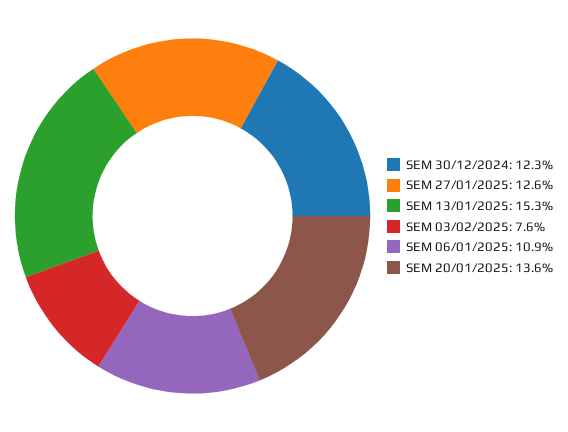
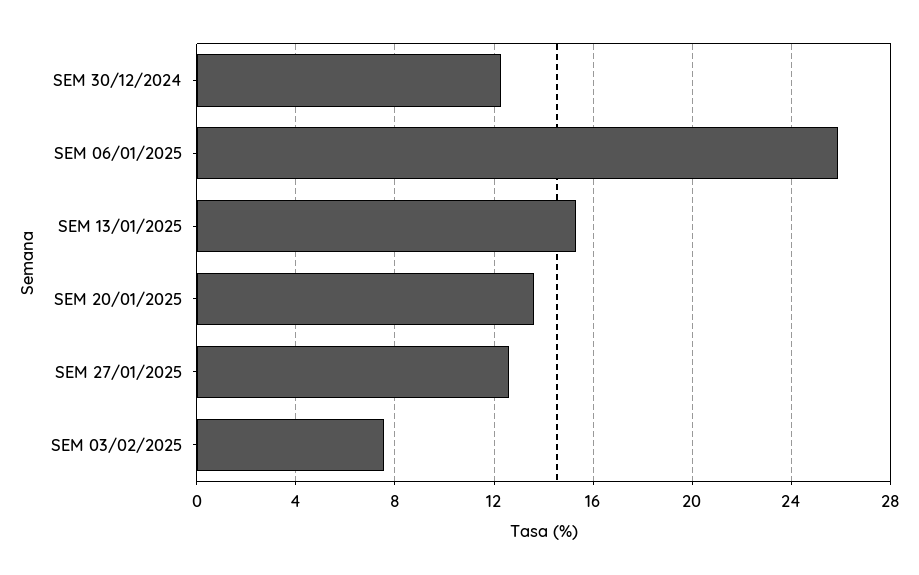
SEM 06/01/2025: 10.9 -> 26

